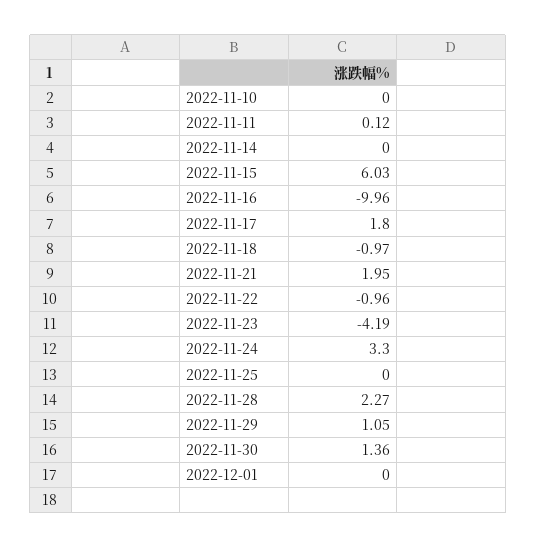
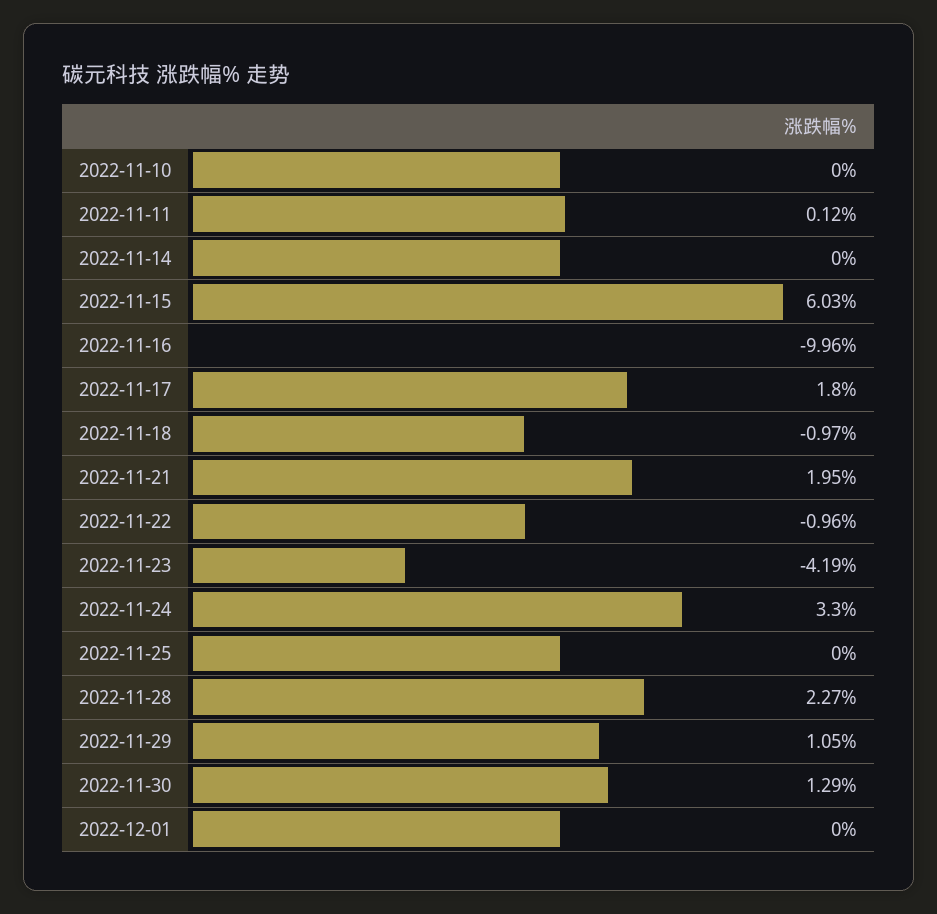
2022-11-30: 1.36 -> 1.29

